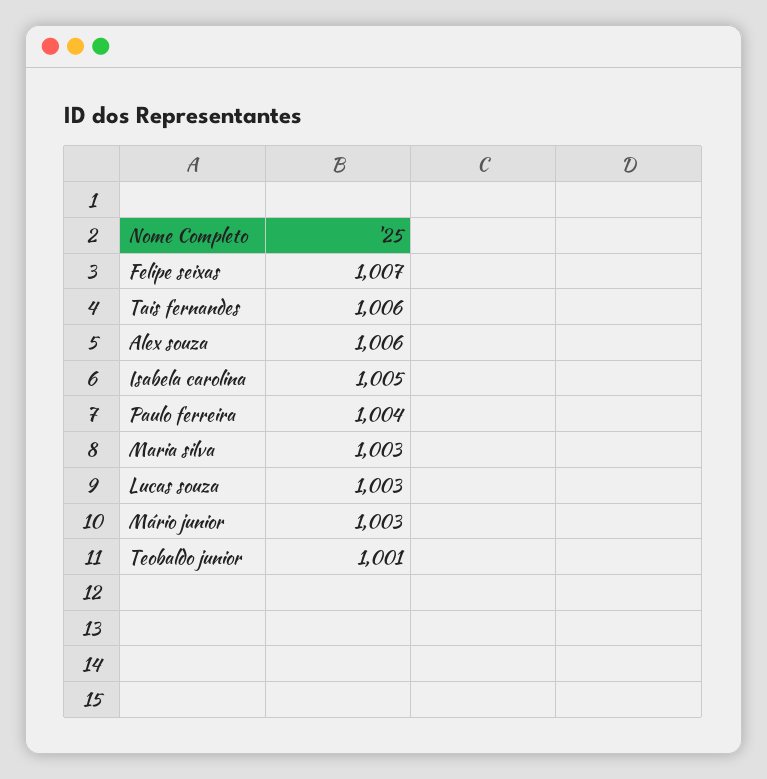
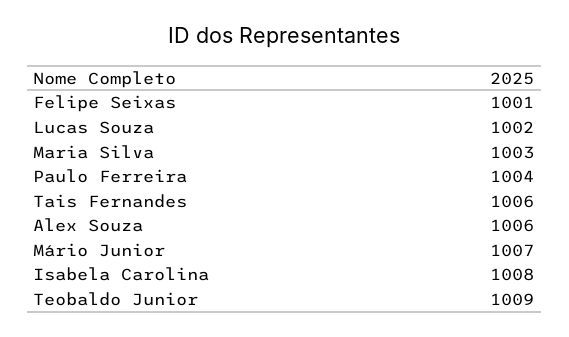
Felipe seixas: 1007 -> 1001
Isabela carolina: 1005 -> 1008
Lucas souza: 1003 -> 1002
Mário junior: 1003 -> 1007
Teobaldo junior: 1001 -> 1009

